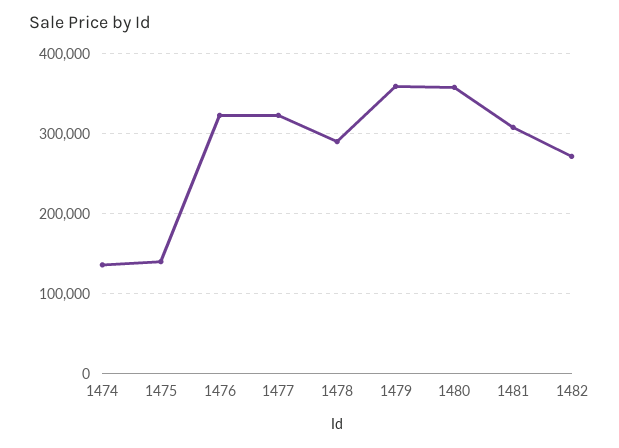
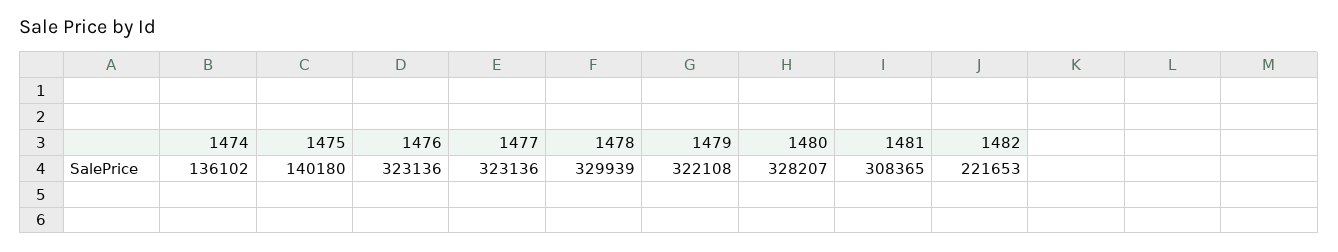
1478: 290000 -> 329939
1479: 360000 -> 322108
1480: 360000 -> 328207
1482: 270000 -> 221653

